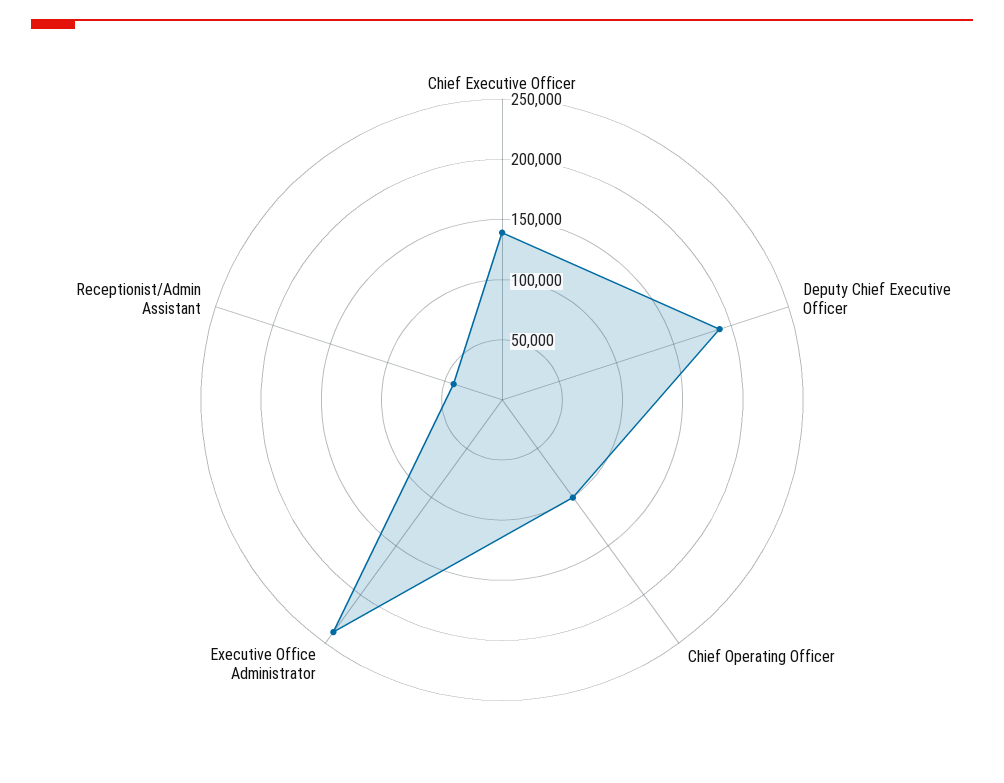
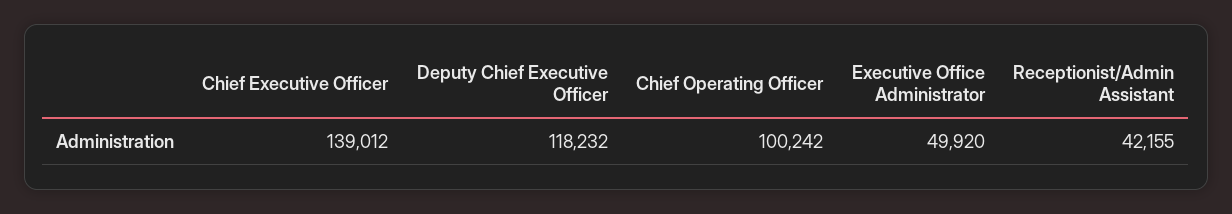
Deputy Chief Executive Officer: 190000 -> 118232
Executive Office Administrator: 240000 -> 49920

